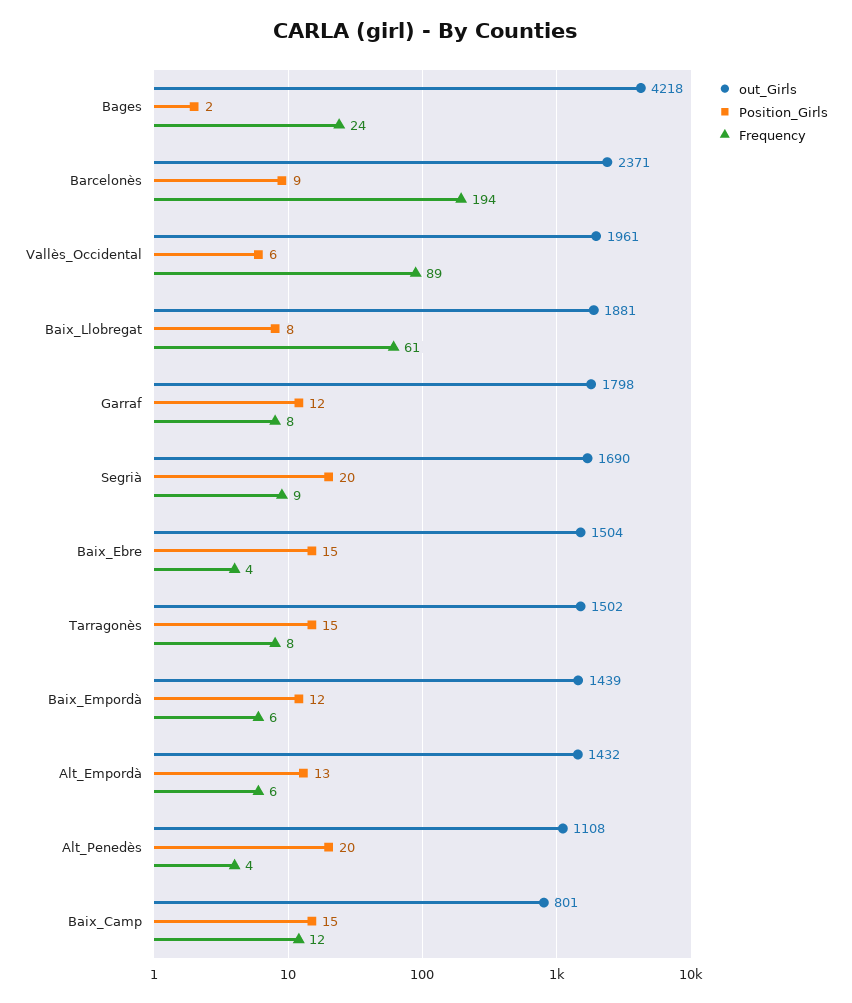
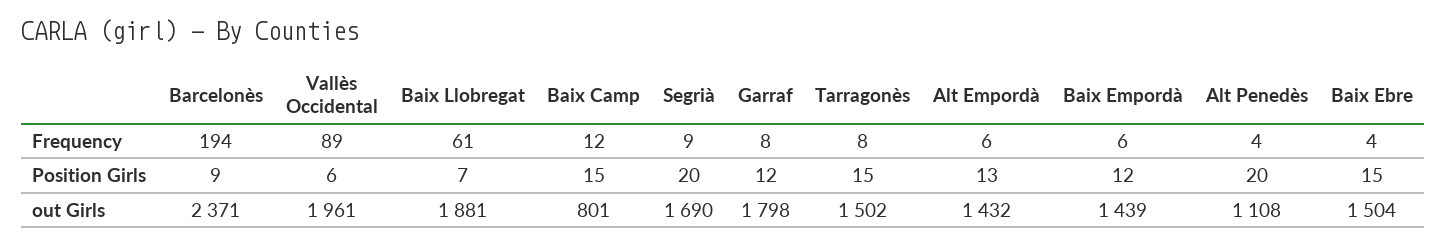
out_Girls, Bages: 4218 -> none
Position_Girls, Bages: 2 -> none
Frequency, Bages: 24 -> none
Position_Girls, Baix_Llobregat: 8 -> 7

